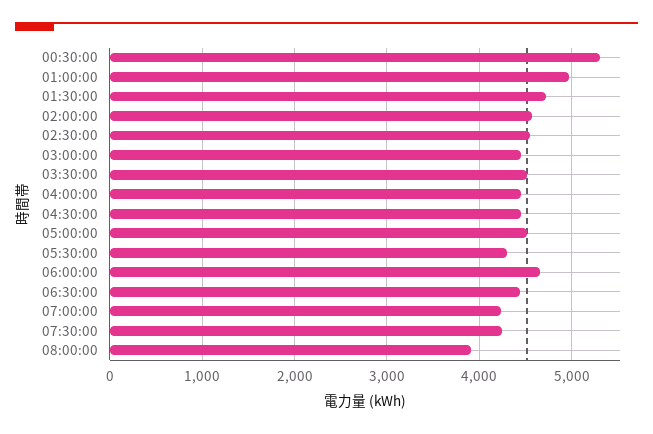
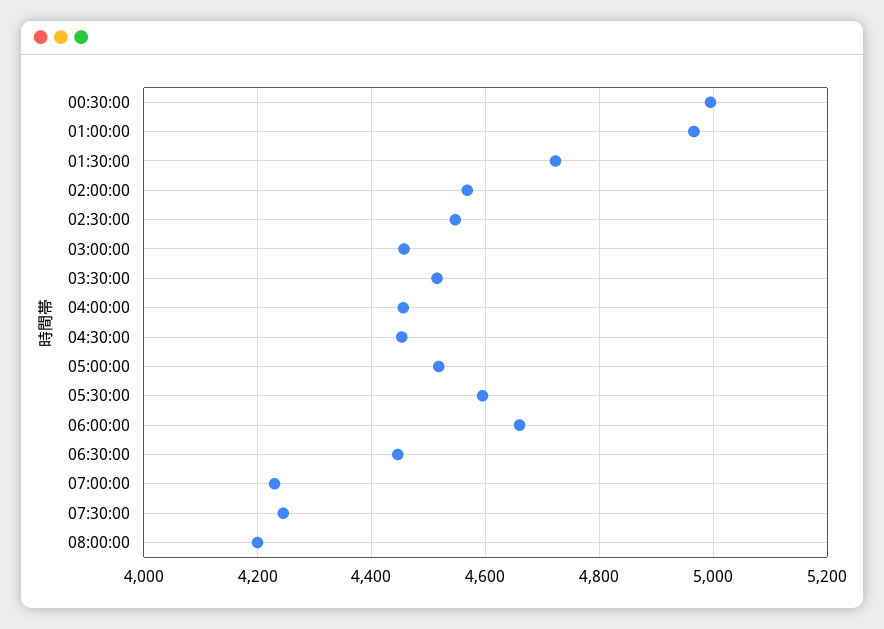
00:30:00: 5300 -> 5000
05:30:00: 4300 -> 4600
08:00:00: 3900 -> 4200

